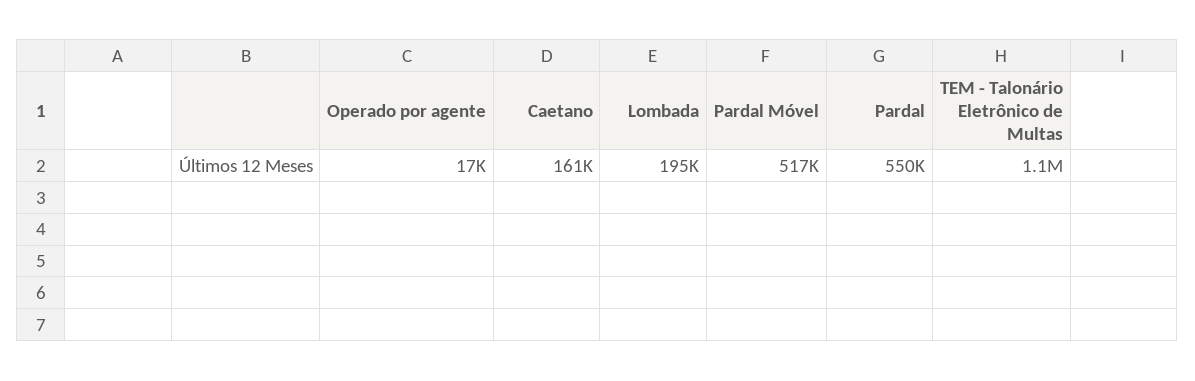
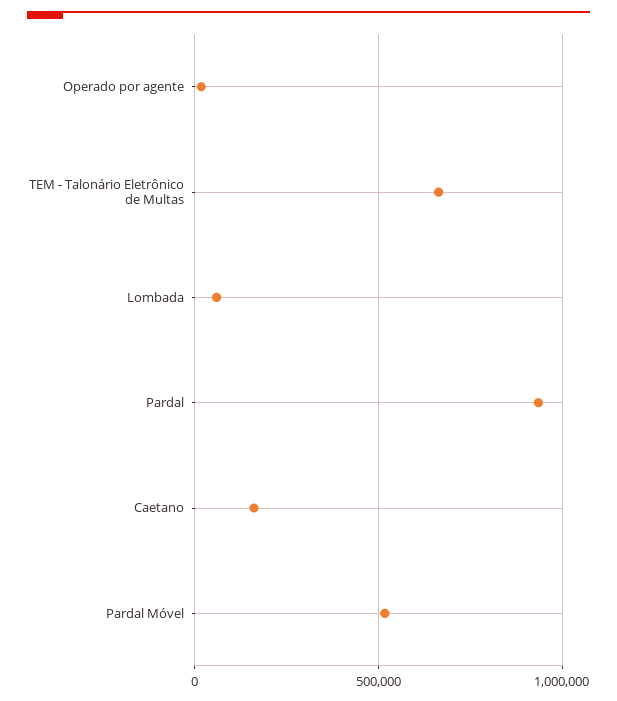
Lombada: 195000 -> 50000
Pardal: 550000 -> 950000
TEM - Talonário Eletrônico de Multas: 1100000 -> 650000

